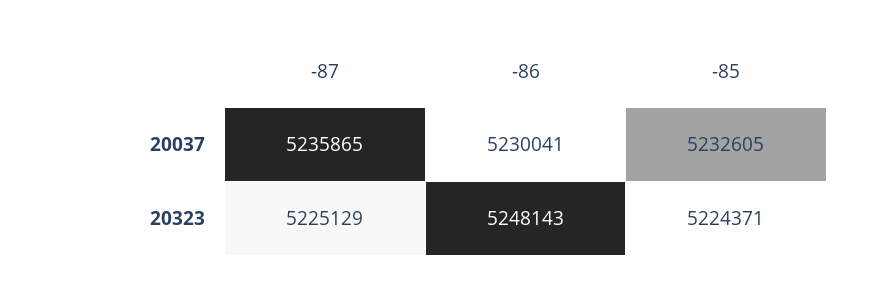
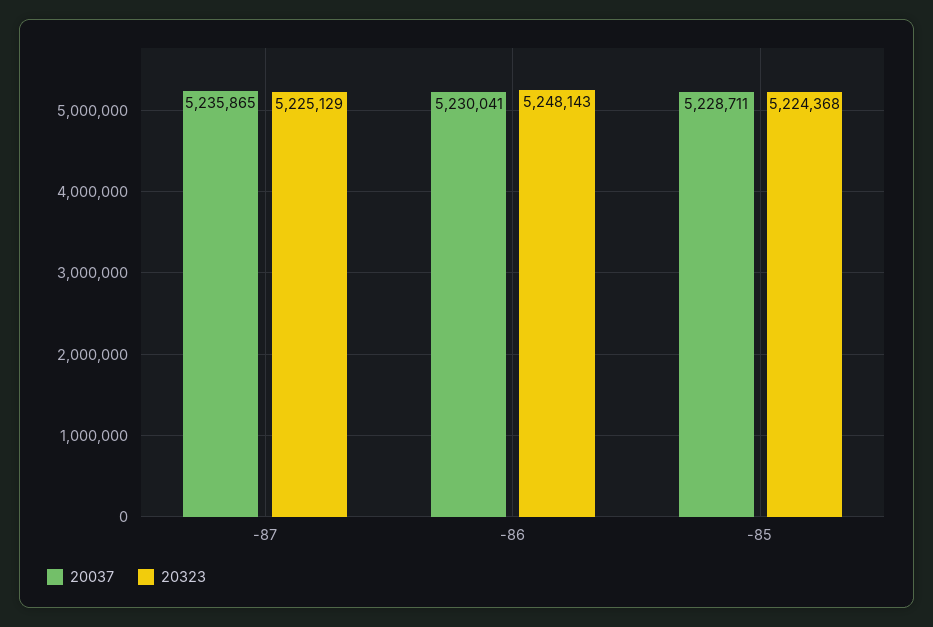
20037, -85: 5232605 -> 5228711
20323, -85: 5224371 -> 5224368

